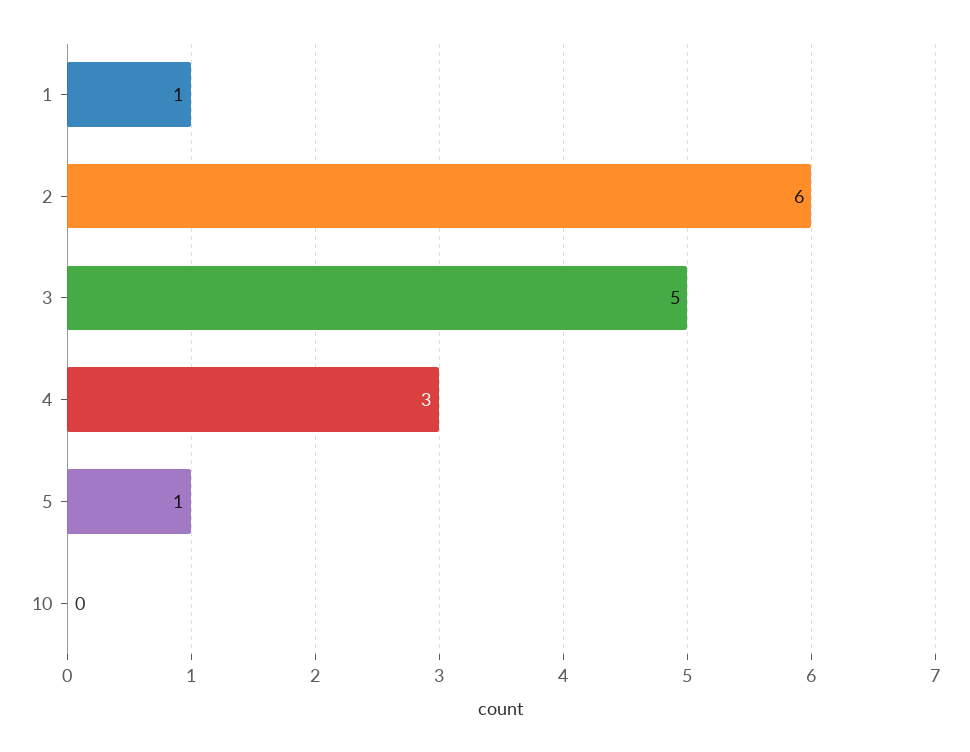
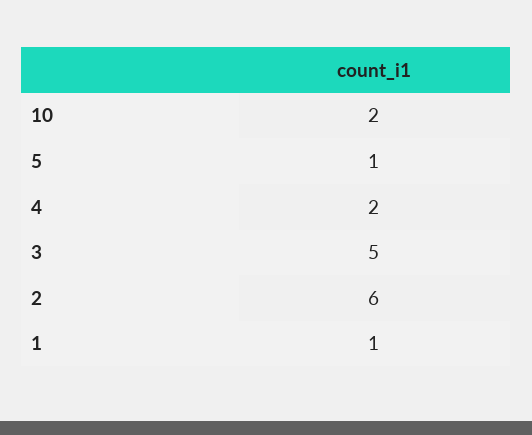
4: 3 -> 2
10: 0 -> 2

